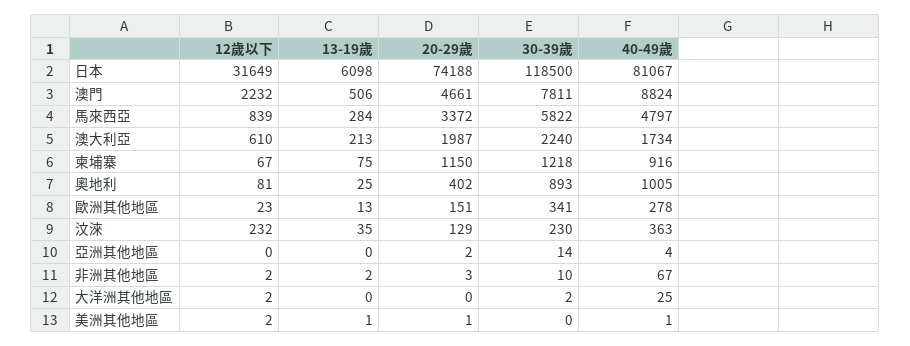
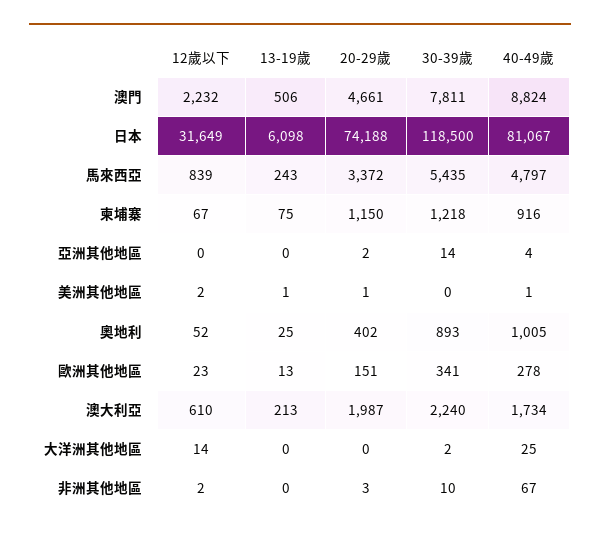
13-19歲, 馬來西亞: 284 -> 243
30-39歲, 馬來西亞: 5822 -> 5435
12歲以下, 奧地利: 81 -> 52
12歲以下, 汶淶: 232 -> none
13-19歲, 汶淶: 35 -> none
20-29歲, 汶淶: 129 -> none
30-39歲, 汶淶: 230 -> none
40-49歲, 汶淶: 363 -> none
13-19歲, 非洲其他地區: 2 -> 0
12歲以下, 大洋洲其他地區: 2 -> 14

